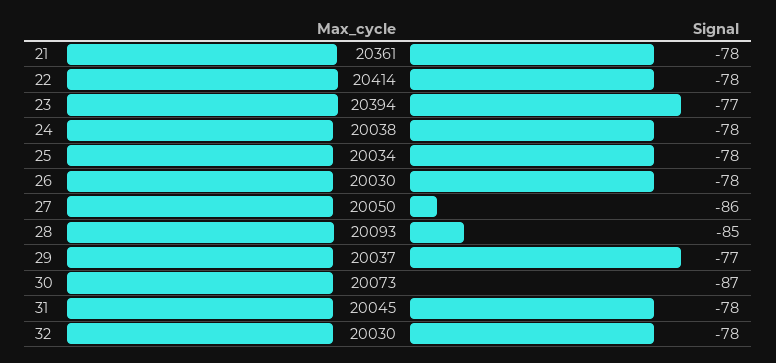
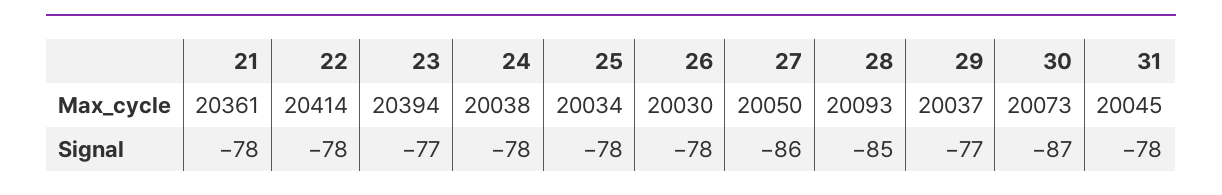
Max_cycle, 32: 20030 -> none
Signal, 32: -78 -> none

